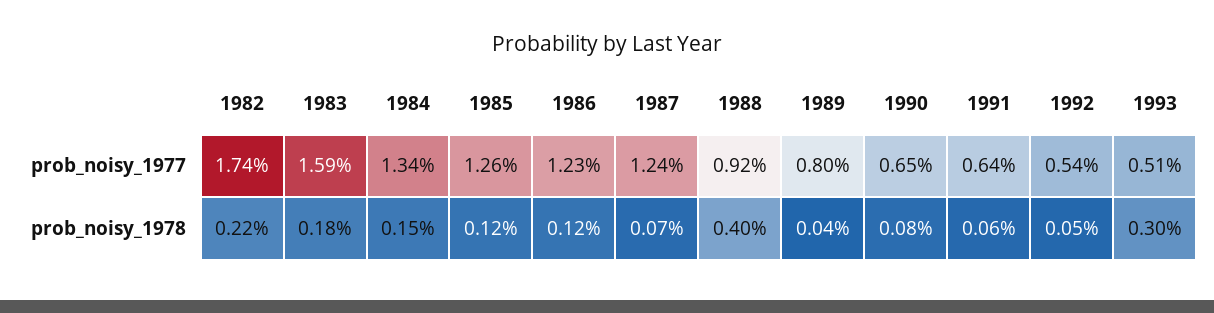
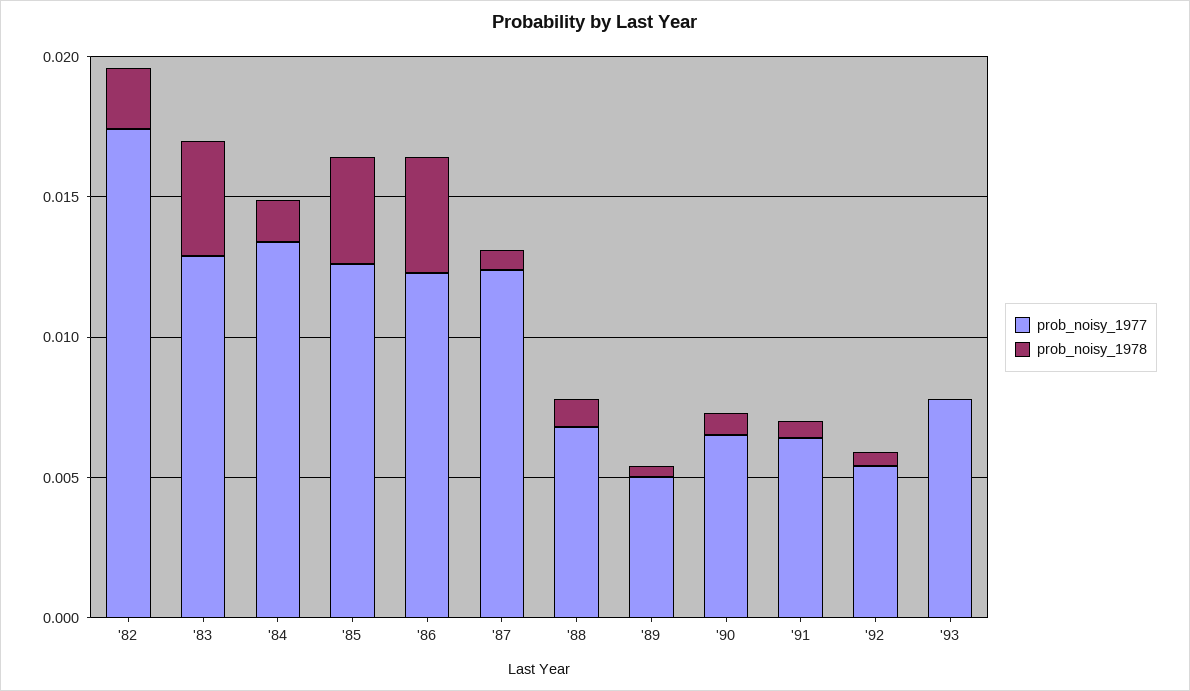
prob_noisy_1977, 1983: 0.0159 -> 0.013
prob_noisy_1977, 1988: 0.0092 -> 0.007
prob_noisy_1977, 1989: 0.008 -> 0.005
prob_noisy_1977, 1993: 0.0051 -> 0.008
prob_noisy_1978, 1983: 0.0018 -> 0.004
prob_noisy_1978, 1985: 0.0012 -> 0.004
prob_noisy_1978, 1986: 0.0012 -> 0.004
prob_noisy_1978, 1988: 0.004 -> 0.001
prob_noisy_1978, 1993: 0.003 -> 0

